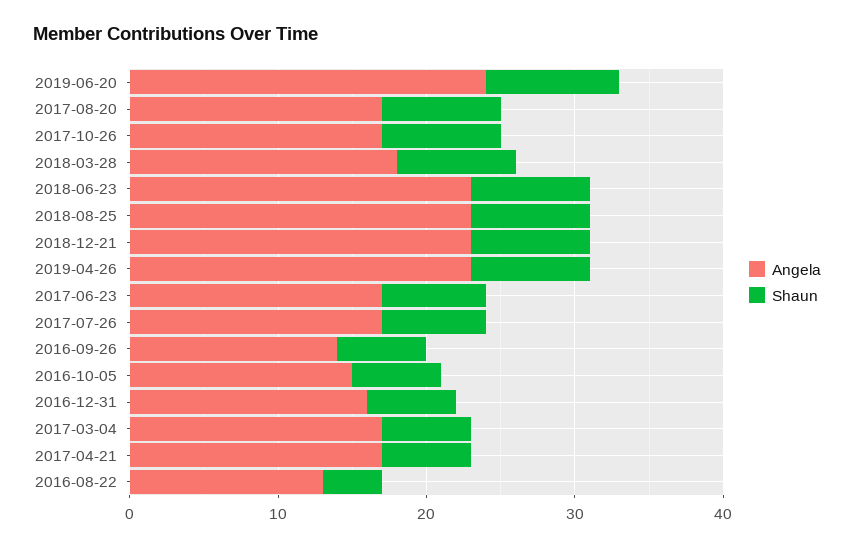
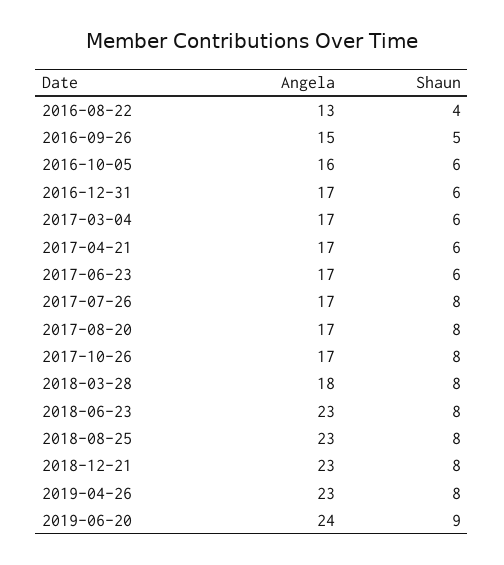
Shaun, 2017-06-23: 7 -> 6
Shaun, 2017-07-26: 7 -> 8
Angela, 2016-09-26: 14 -> 15
Shaun, 2016-09-26: 6 -> 5
Angela, 2016-10-05: 15 -> 16
Angela, 2016-12-31: 16 -> 17

